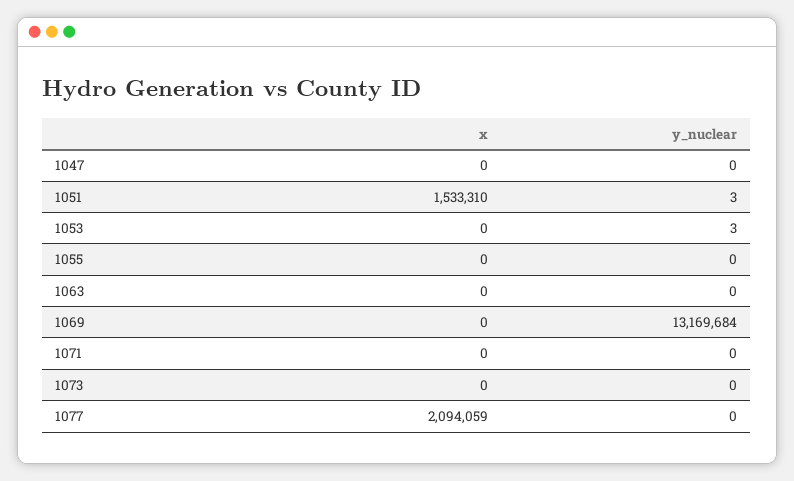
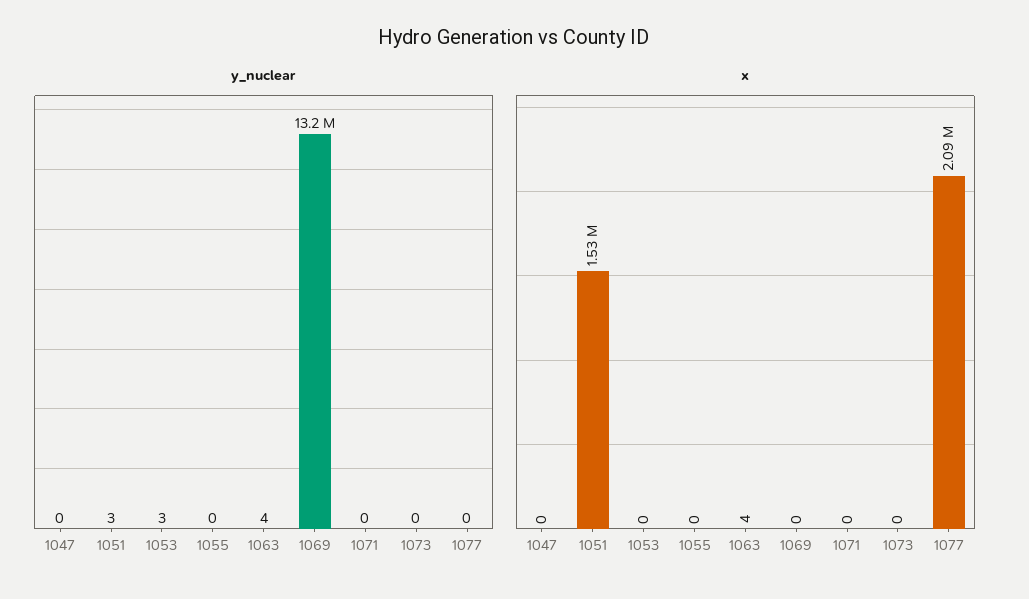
x, 1063: 0 -> 4
y_nuclear, 1063: 0 -> 4

